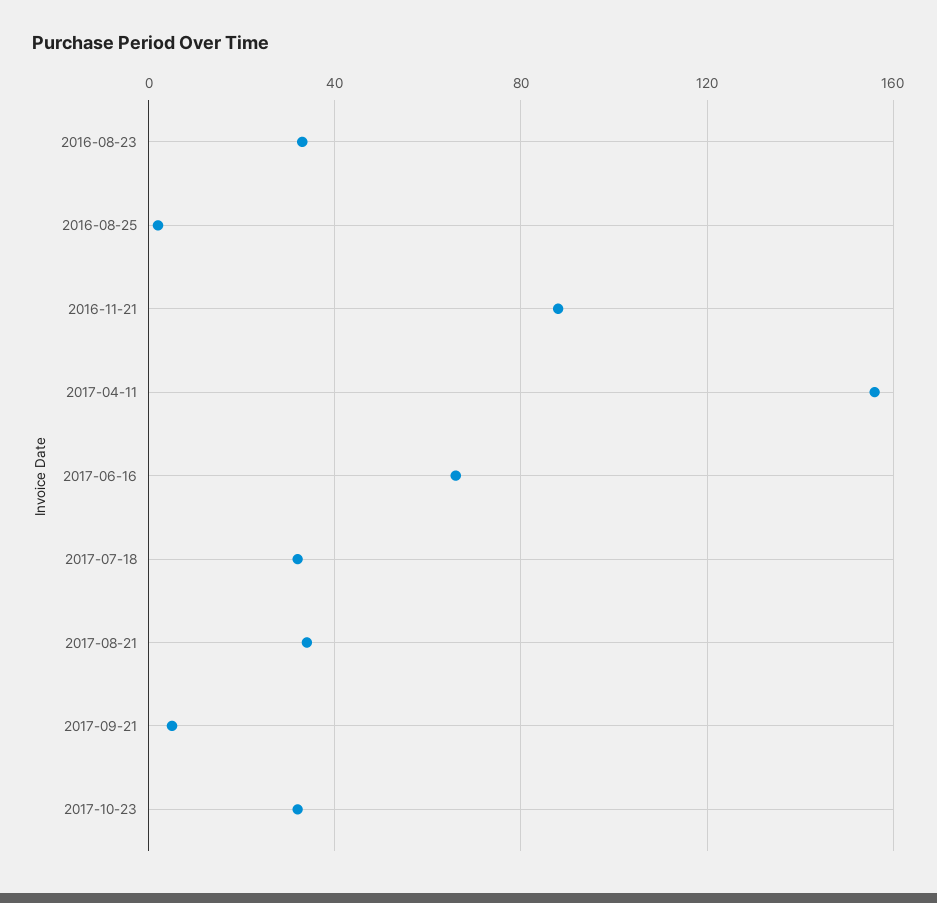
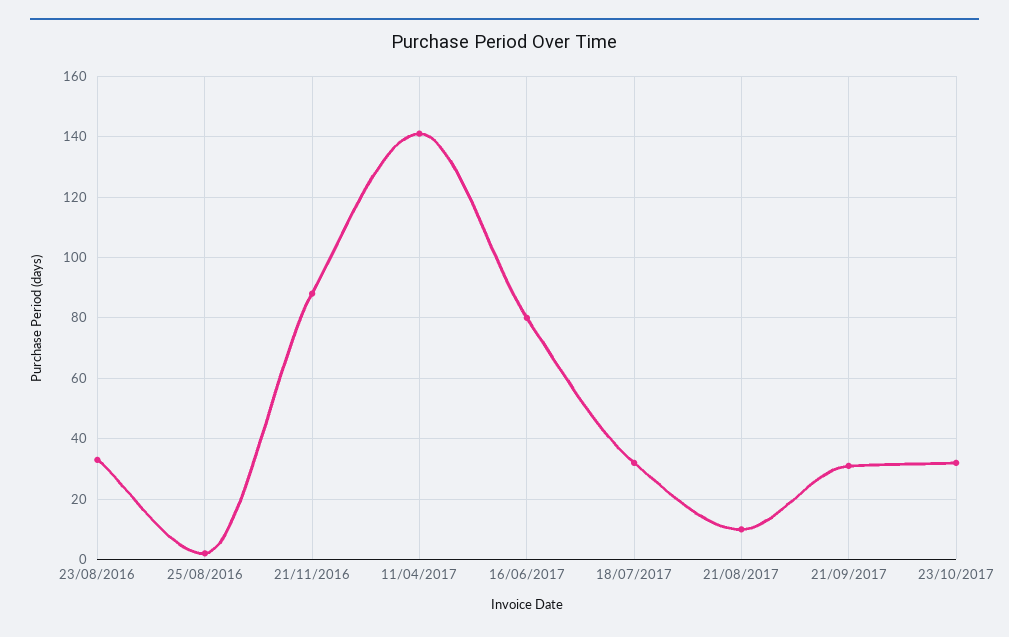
2017-04-11: 155 -> 140
2017-06-16: 65 -> 80
2017-08-21: 35 -> 10
2017-09-21: 5 -> 30

